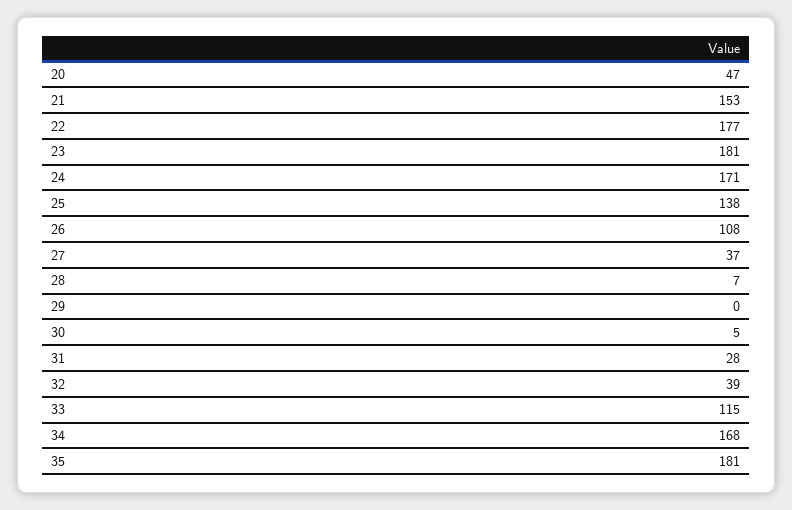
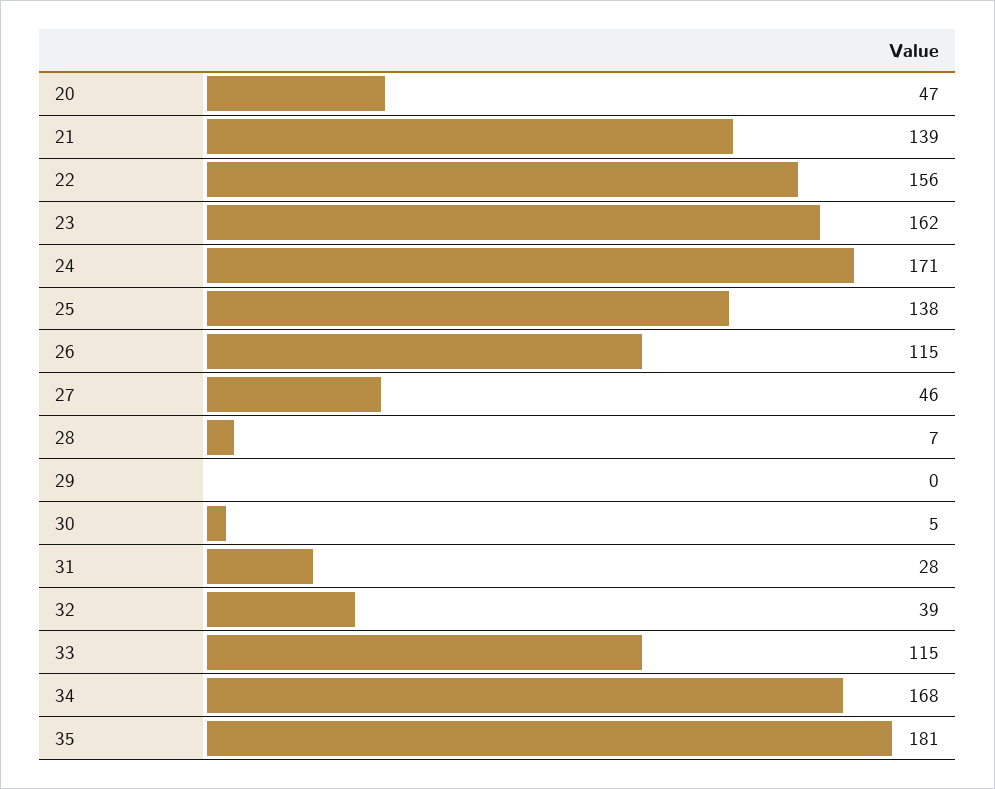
21: 153 -> 139
22: 177 -> 156
23: 181 -> 162
26: 108 -> 115
27: 37 -> 46

